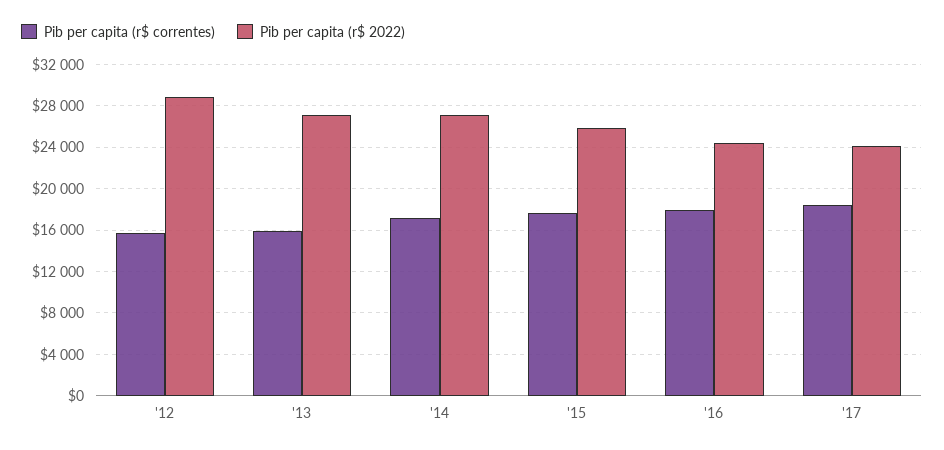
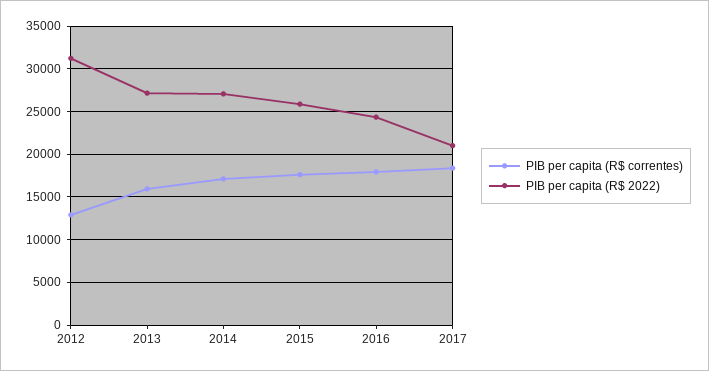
Pib per capita (r$ correntes), '12: 16000 -> 13000
Pib per capita (r$ 2022), '12: 29000 -> 31000
Pib per capita (r$ 2022), '17: 24000 -> 21000

